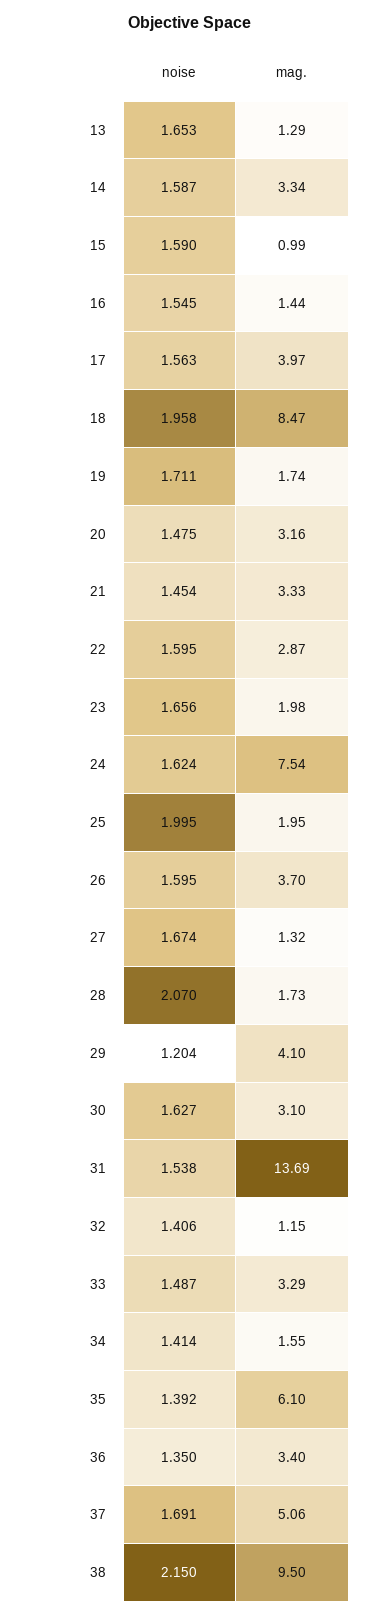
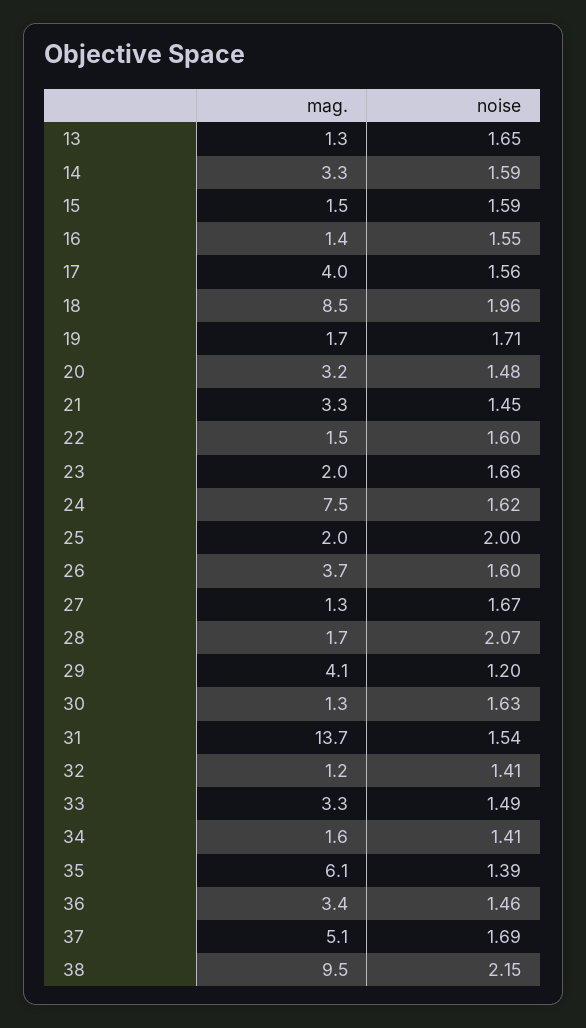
mag., 15: 0.99 -> 1.5
mag., 22: 2.87 -> 1.5
mag., 30: 3.1 -> 1.3
noise, 36: 1.35 -> 1.46

